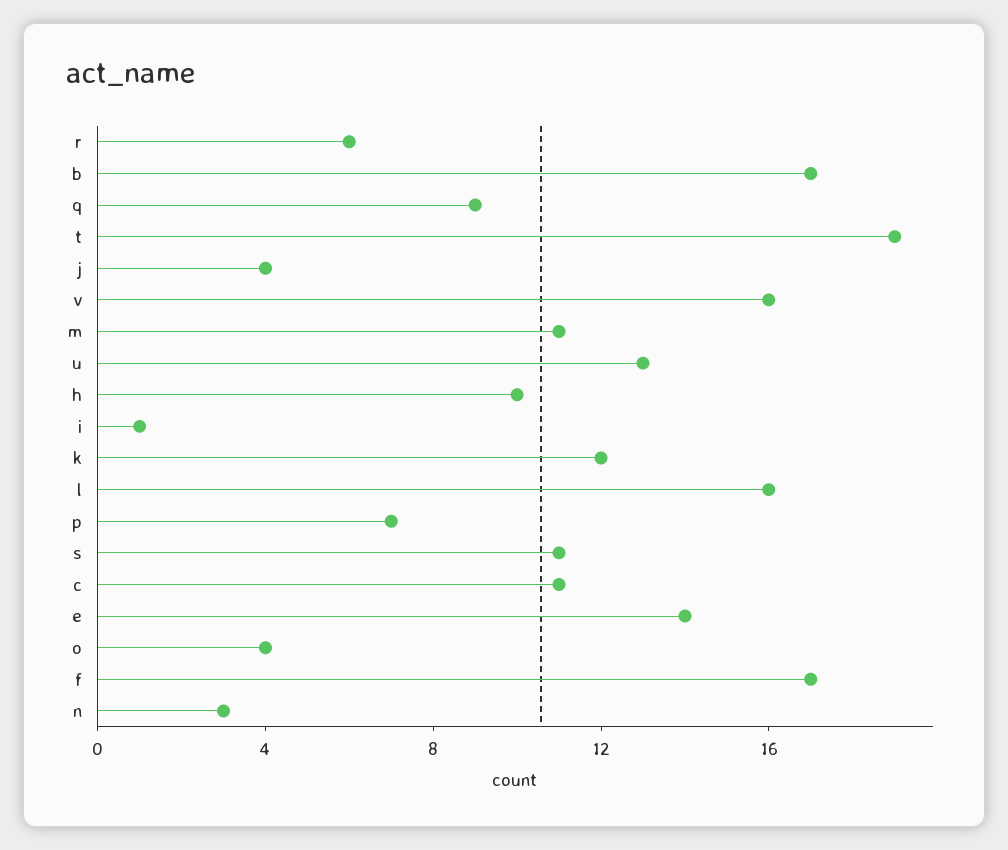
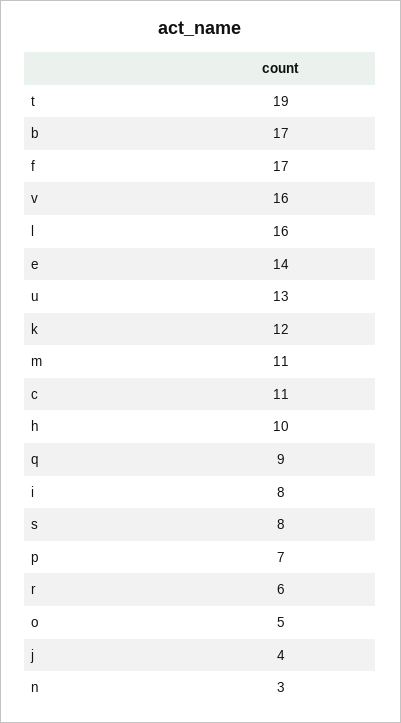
i: 1 -> 8
s: 11 -> 8
o: 4 -> 5

